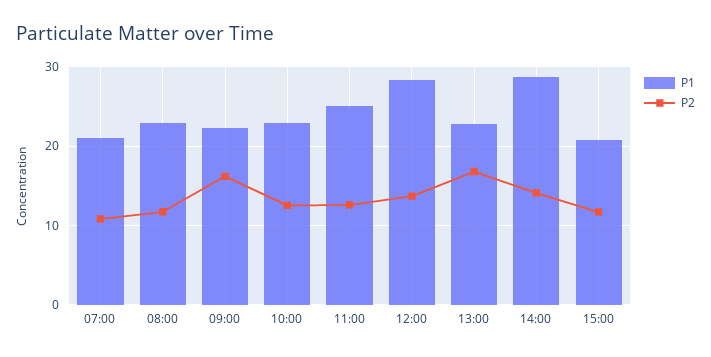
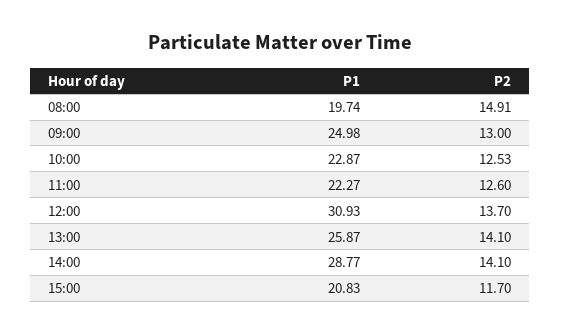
P1, 07:00: 21 -> none
P2, 07:00: 11 -> none
P1, 08:00: 23 -> 19.74
P2, 08:00: 12 -> 14.91
P1, 09:00: 22 -> 24.98
P2, 09:00: 16 -> 13
P1, 11:00: 25 -> 22.27
P1, 12:00: 28 -> 30.93
P1, 13:00: 23 -> 25.87
P2, 13:00: 17 -> 14.1

